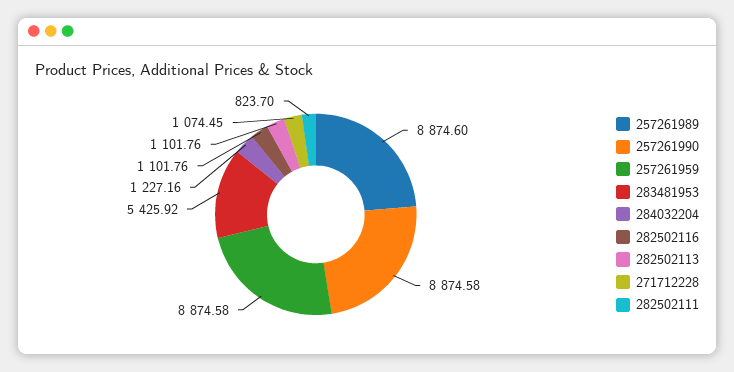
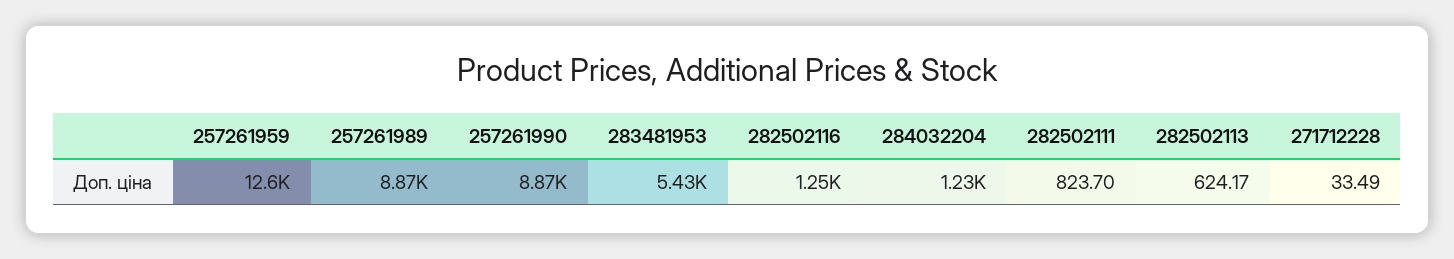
257261959: 8874.58 -> 12600
282502116: 1101.76 -> 1250
282502113: 1101.76 -> 624.17
271712228: 1074.45 -> 33.49

